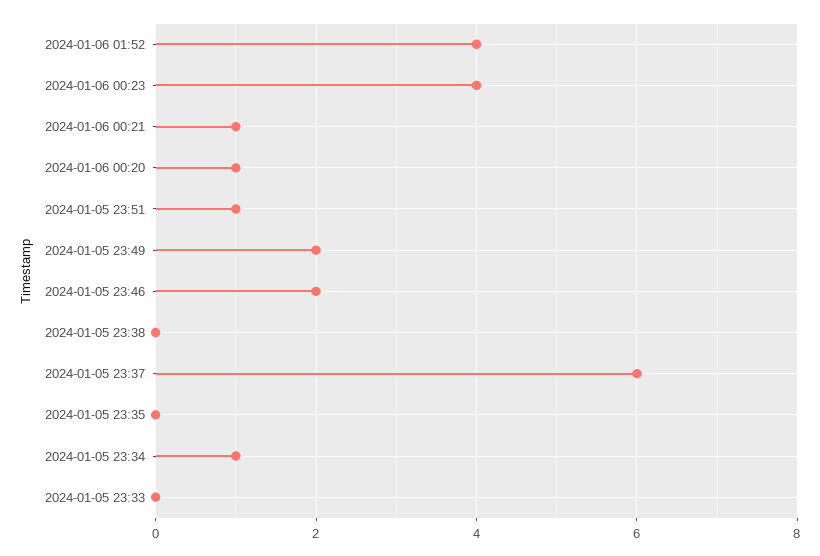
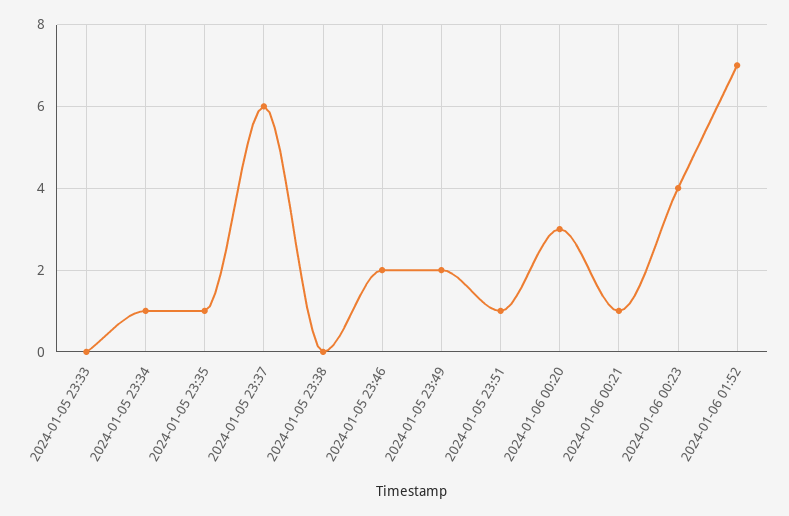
2024-01-06 01:52: 4 -> 7
2024-01-06 00:20: 1 -> 3
2024-01-05 23:35: 0 -> 1

